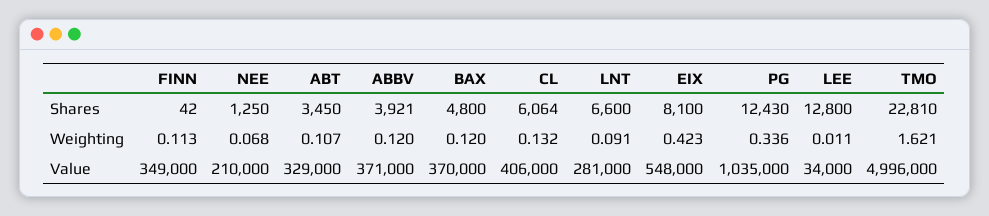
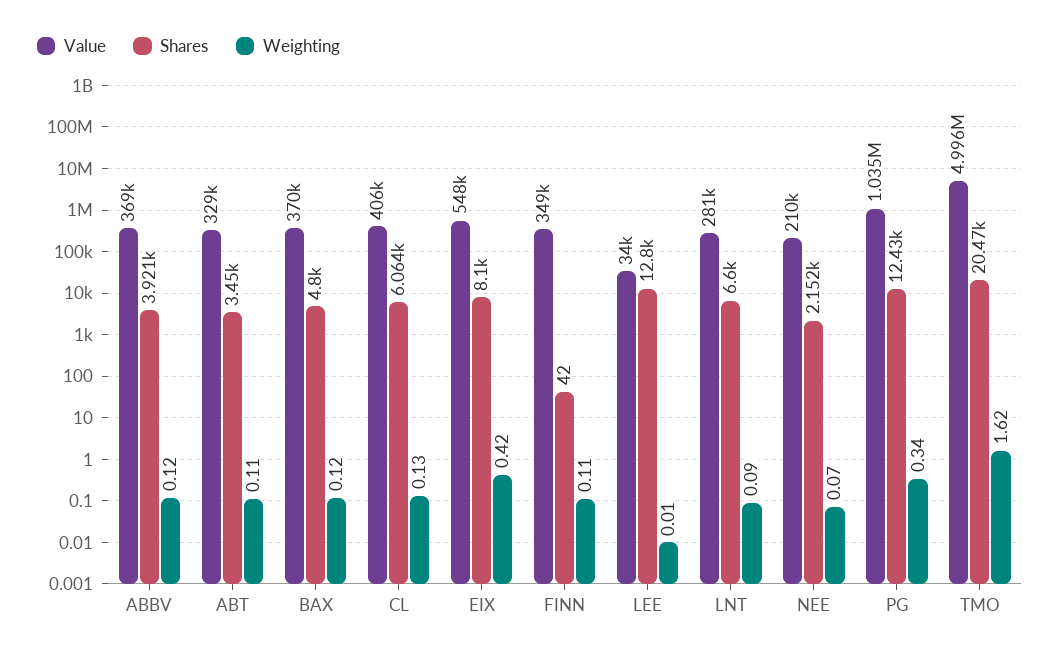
Shares, NEE: 1250 -> 2152
Shares, TMO: 22810 -> 20470
Value, ABBV: 371000 -> 369000

